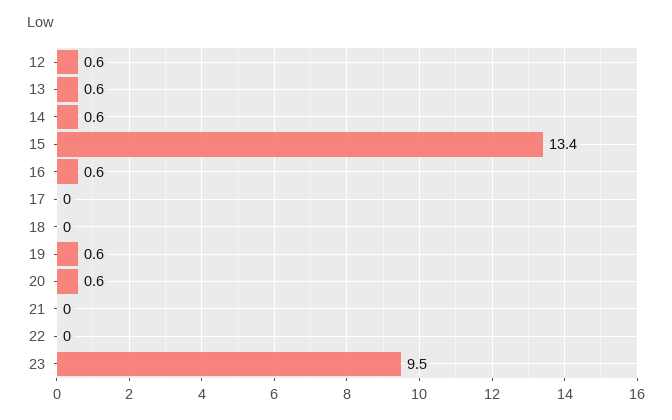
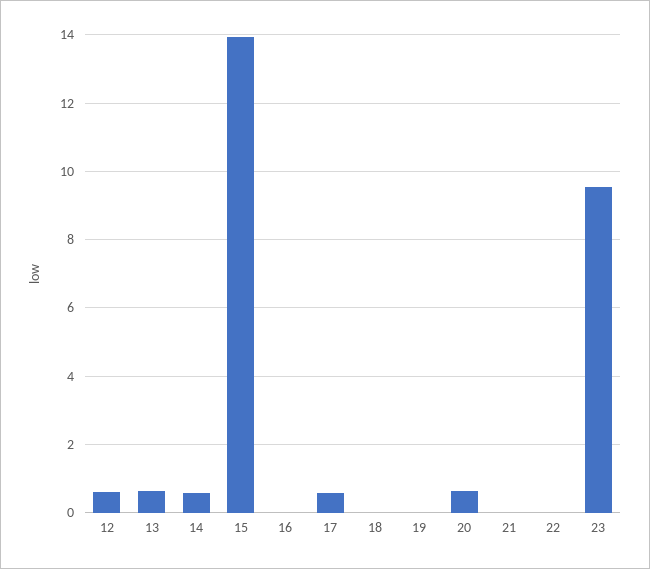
15: 13.4 -> 14
16: 0.6 -> 0
17: 0 -> 0.6
19: 0.6 -> 0

